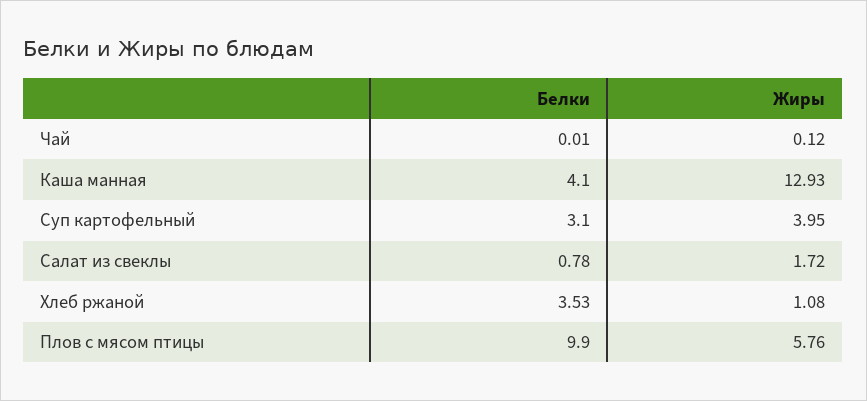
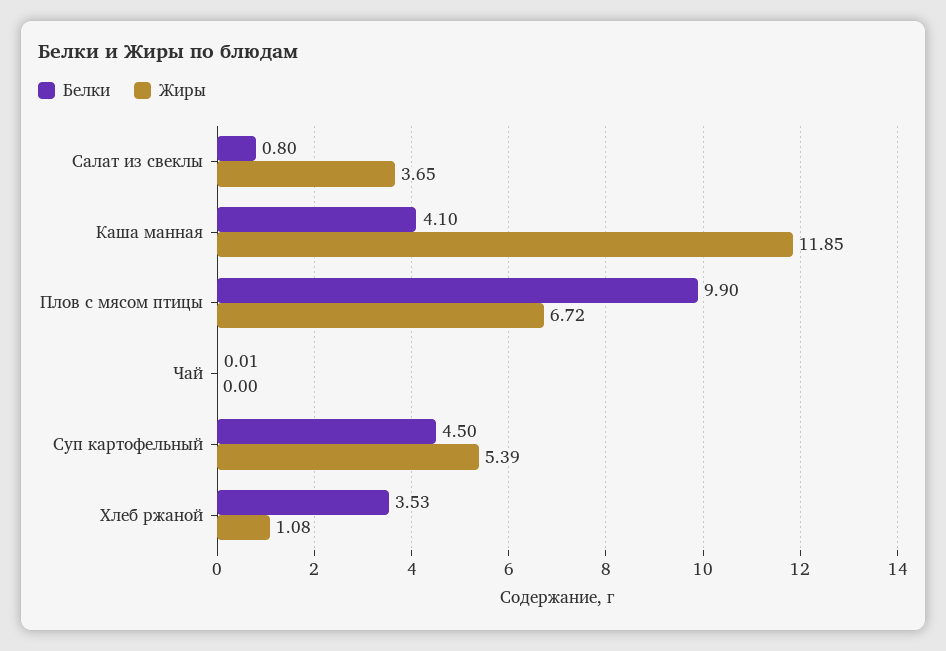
Жиры, Чай: 0.12 -> 0
Жиры, Каша манная: 12.93 -> 11.85
Белки, Суп картофельный: 3.1 -> 4.5
Жиры, Суп картофельный: 3.95 -> 5.39
Белки, Салат из свеклы: 0.78 -> 0.8
Жиры, Салат из свеклы: 1.72 -> 3.65
Жиры, Плов с мясом птицы: 5.76 -> 6.72

